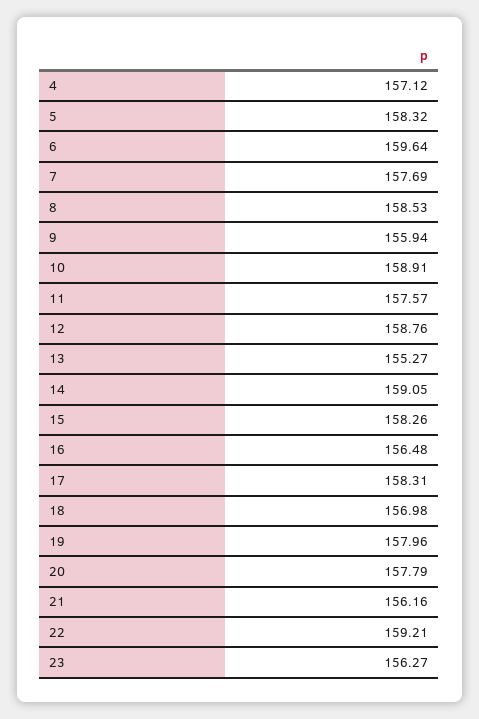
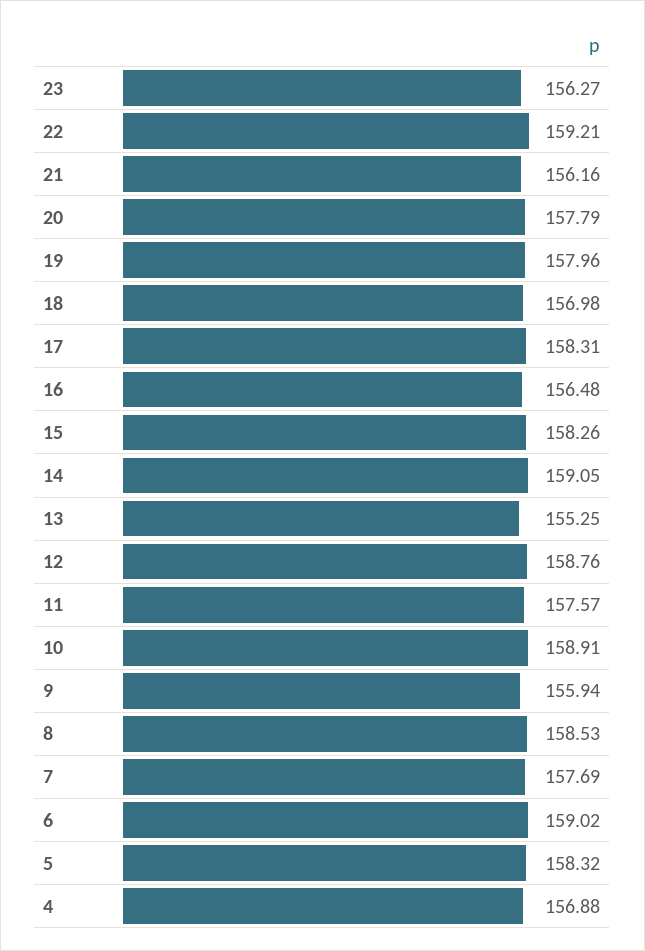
4: 157.12 -> 156.88
6: 159.64 -> 159.02
13: 155.27 -> 155.25

